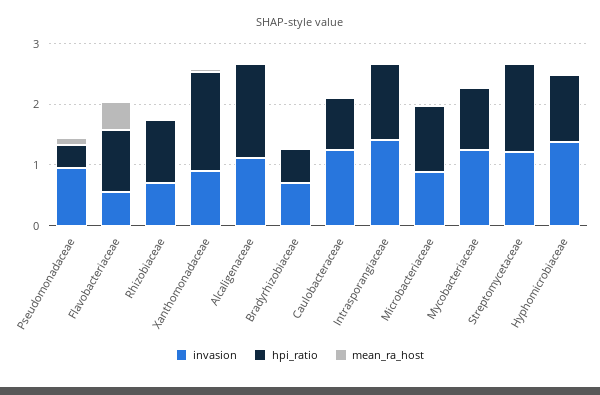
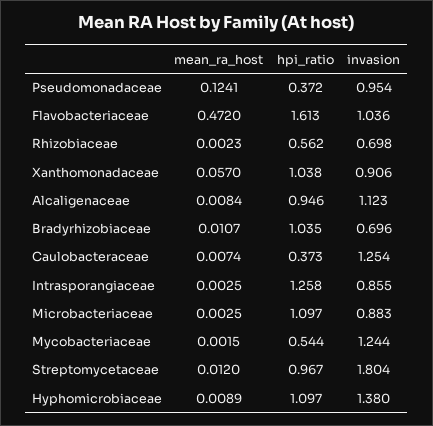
invasion, Flavobacteriaceae: 0.6 -> 1.036
hpi_ratio, Flavobacteriaceae: 1 -> 1.613
hpi_ratio, Rhizobiaceae: 1 -> 0.562
hpi_ratio, Xanthomonadaceae: 1.6 -> 1.038
hpi_ratio, Alcaligenaceae: 1.6 -> 0.946
hpi_ratio, Bradyrhizobiaceae: 0.6 -> 1.035
hpi_ratio, Caulobacteraceae: 0.8 -> 0.373
invasion, Intrasporangiaceae: 1.4 -> 0.855
hpi_ratio, Mycobacteriaceae: 1 -> 0.544
invasion, Streptomycetaceae: 1.2 -> 1.804
hpi_ratio, Streptomycetaceae: 1.4 -> 0.967

